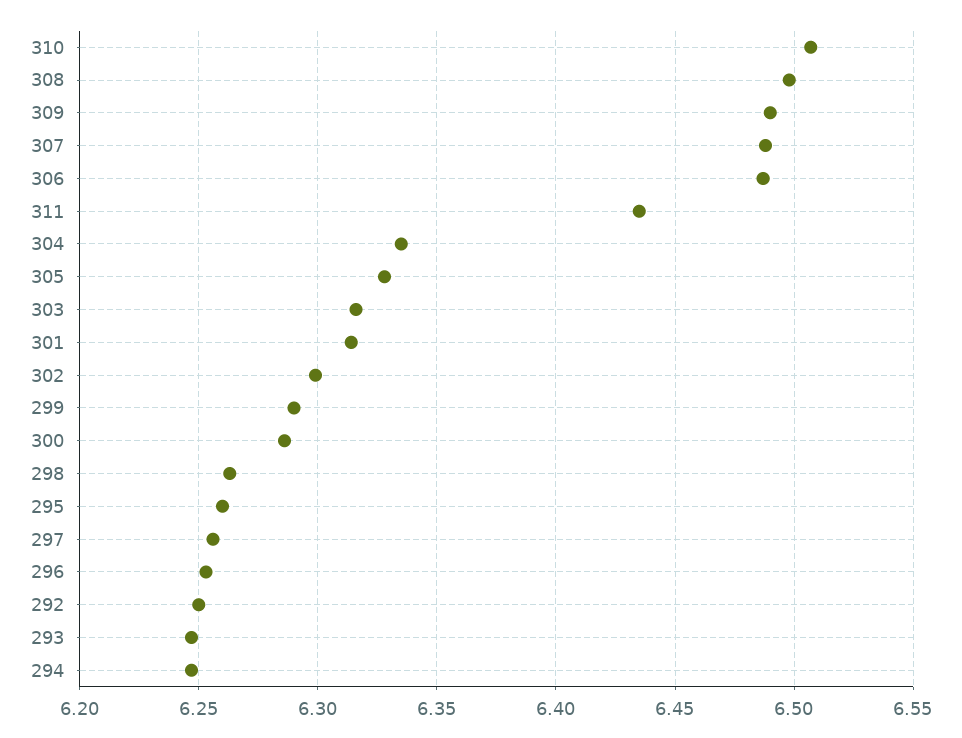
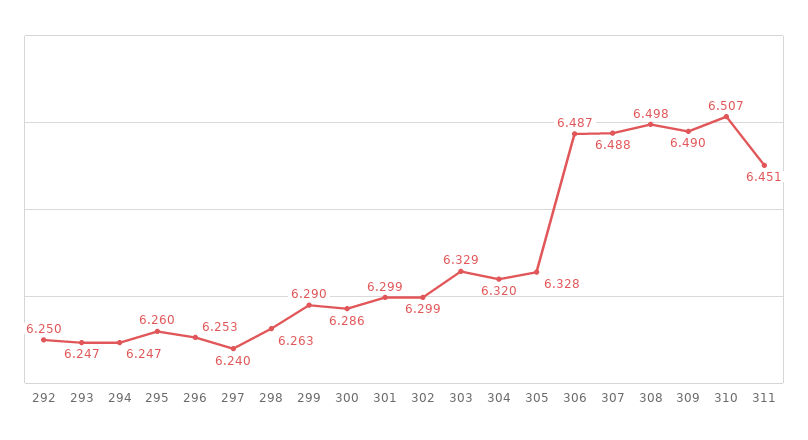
311: 6.435 -> 6.451
304: 6.335 -> 6.32
303: 6.315 -> 6.329
301: 6.315 -> 6.299
297: 6.255 -> 6.24

